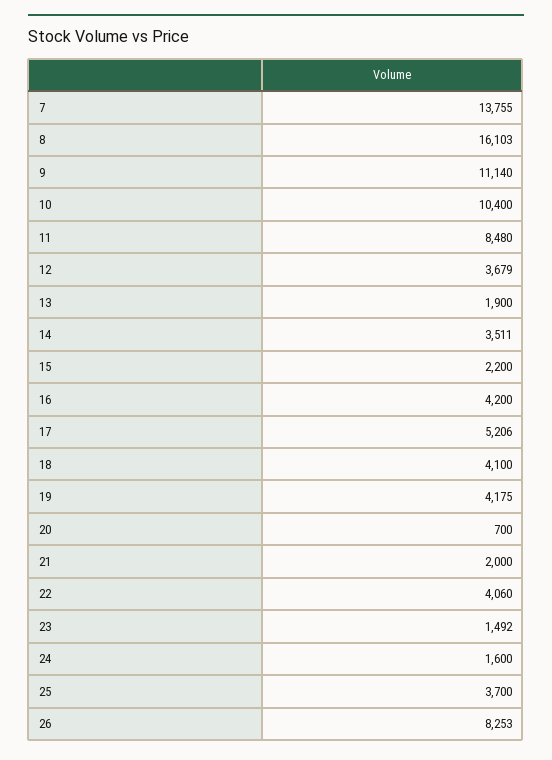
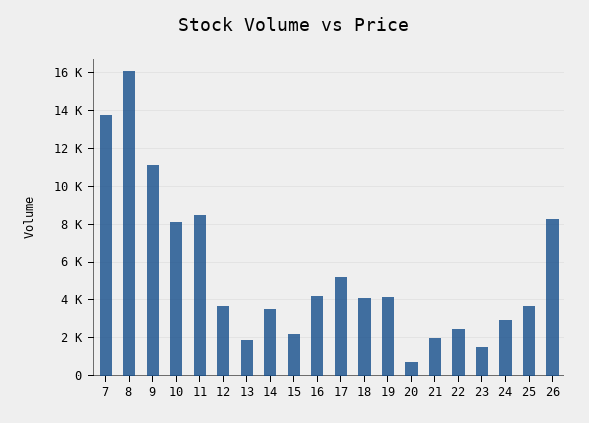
10: 10400 -> 8000
22: 4060 -> 2500
24: 1600 -> 3000

